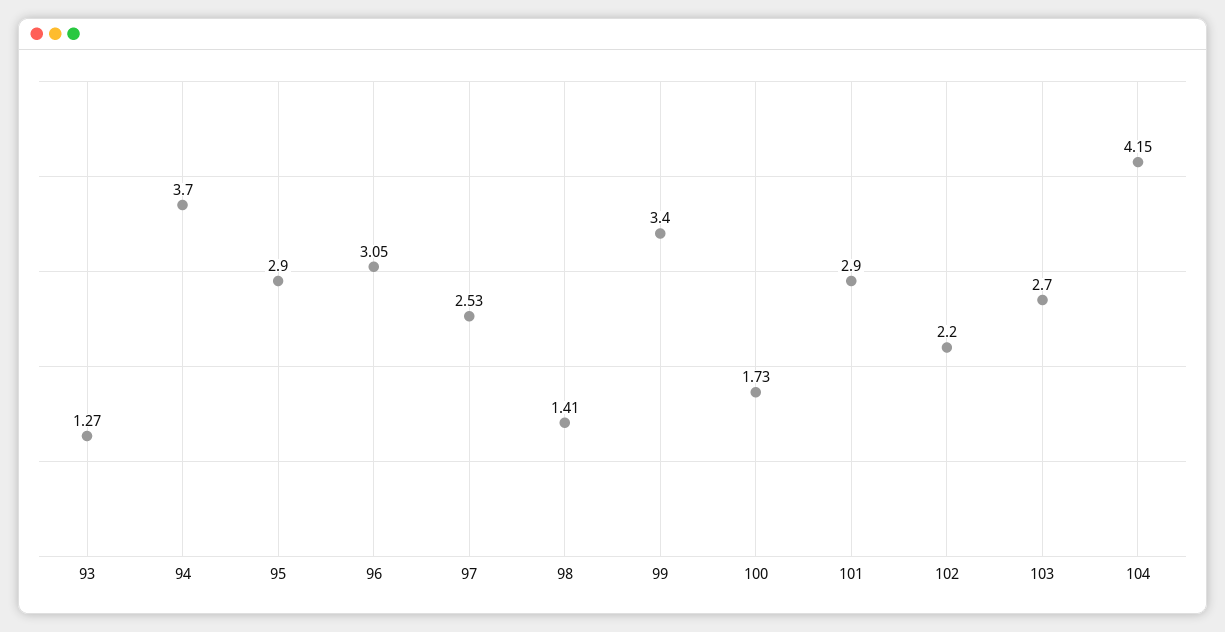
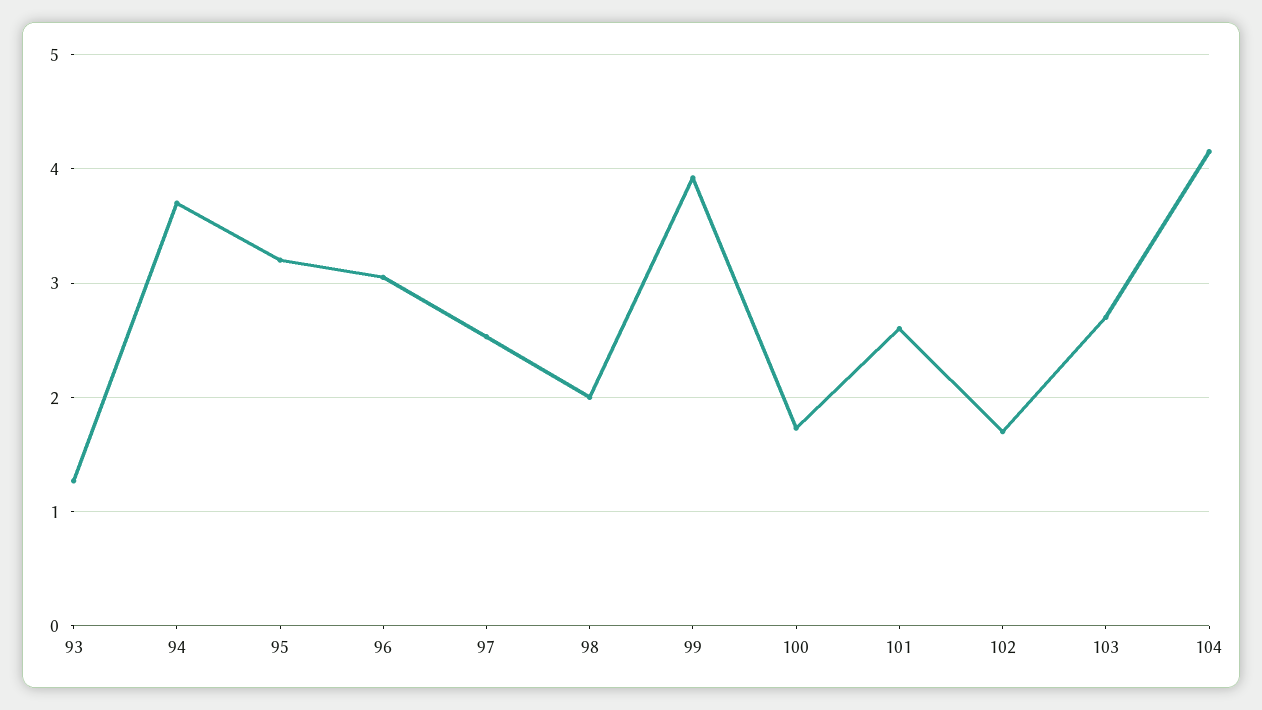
95: 2.9 -> 3.2
98: 1.41 -> 2
99: 3.4 -> 3.9
101: 2.9 -> 2.6
102: 2.2 -> 1.7

